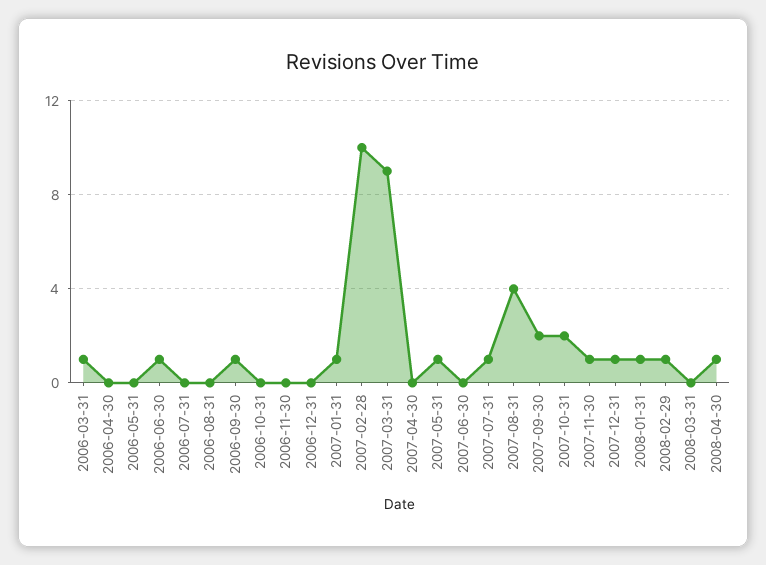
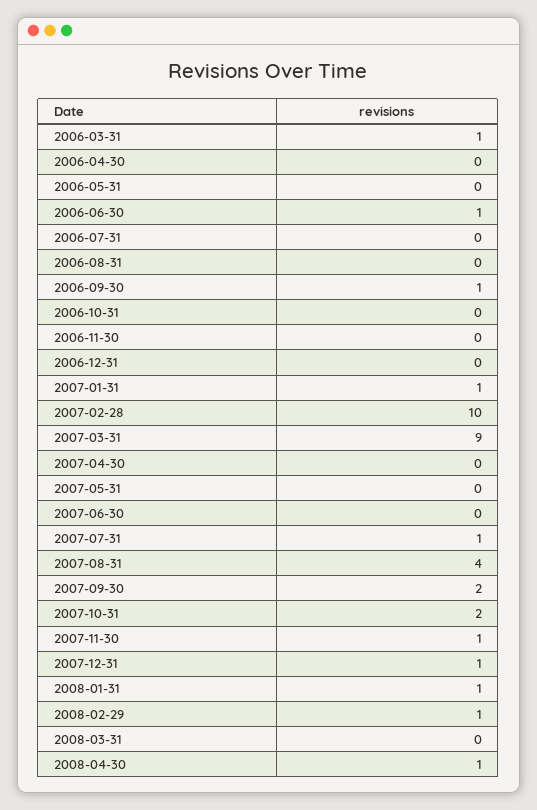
2007-05-31: 1 -> 0

